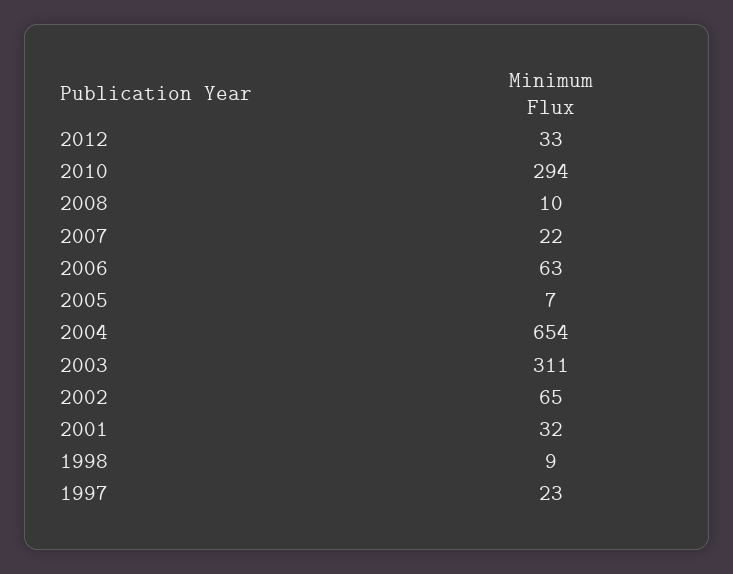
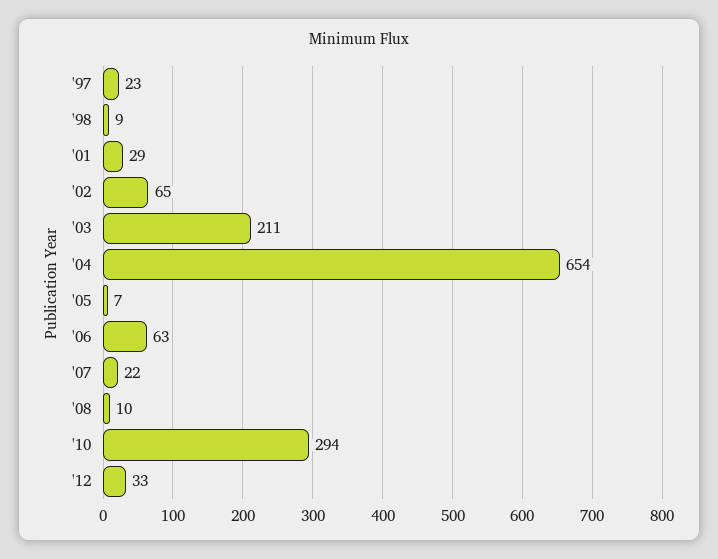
2003: 311 -> 211
2001: 32 -> 29

